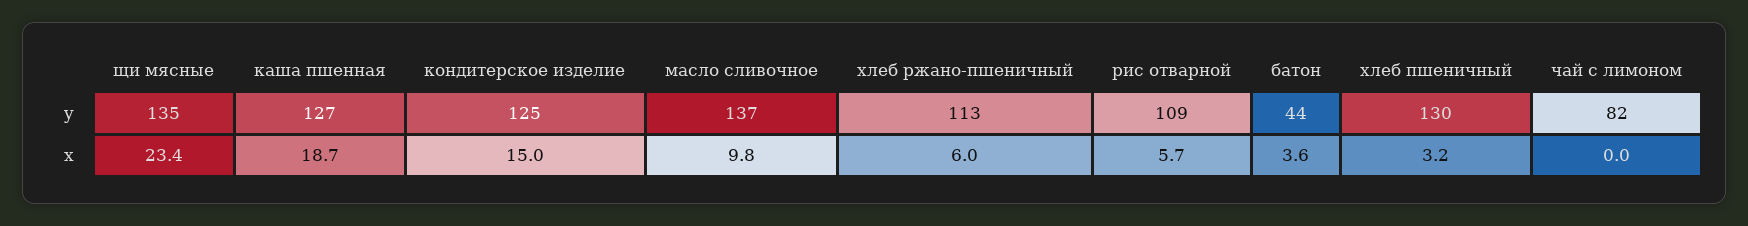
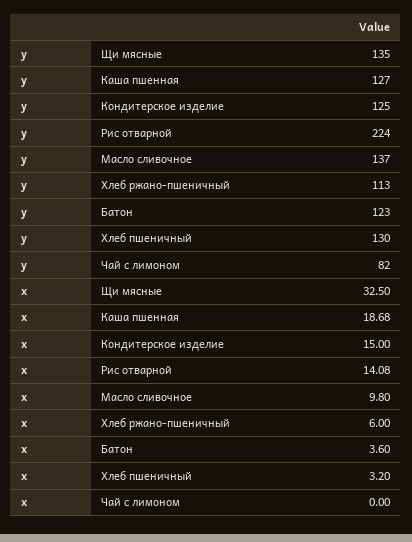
рис отварной, y: 109 -> 224
батон, y: 44 -> 123
щи мясные, x: 23.4 -> 32.5
рис отварной, x: 5.7 -> 14.08

